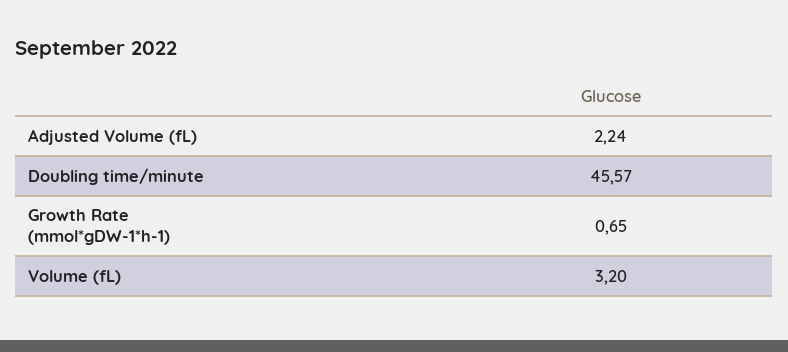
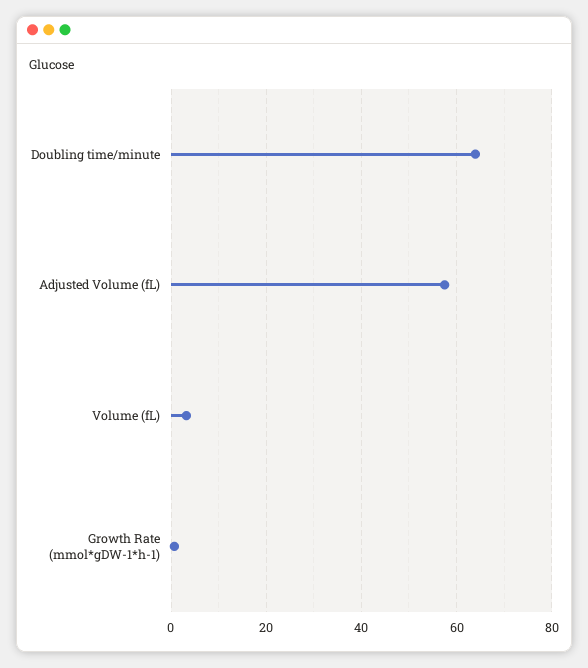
Adjusted Volume (fL): 2.24 -> 58
Doubling time/minute: 45.57 -> 64

